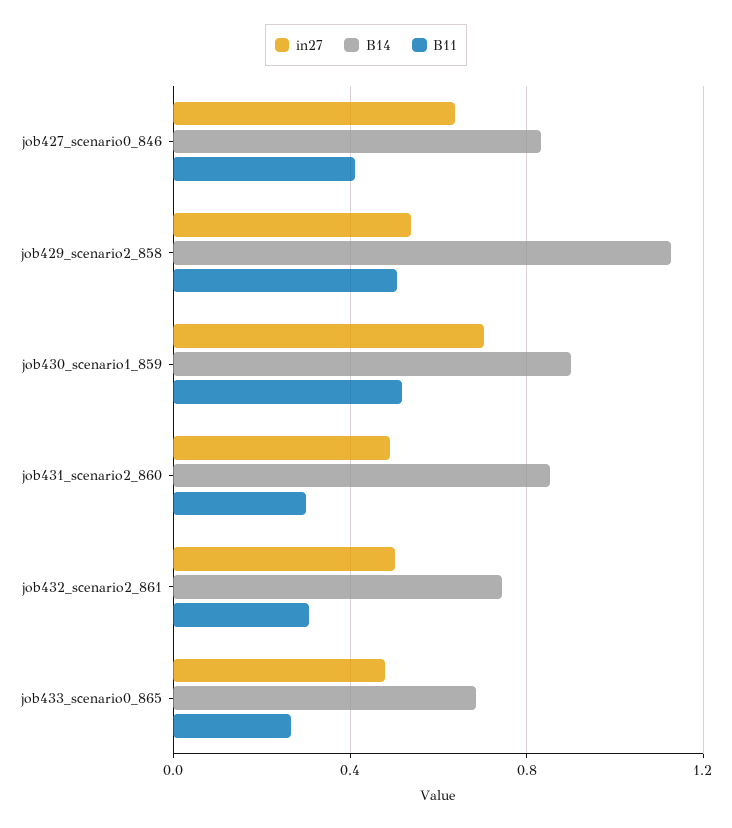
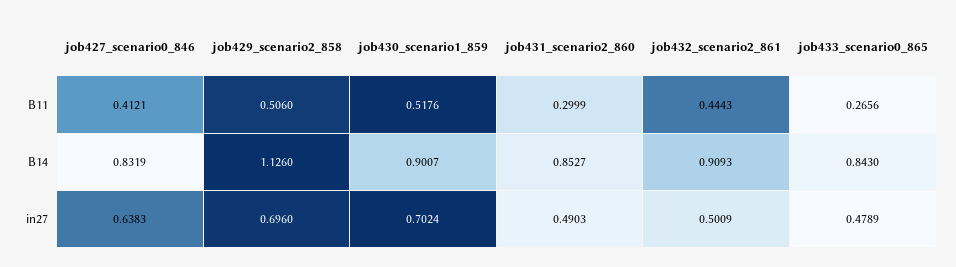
in27, job429_scenario2_858: 0.55 -> 0.696
B14, job432_scenario2_861: 0.75 -> 0.9093
B11, job432_scenario2_861: 0.3 -> 0.4443
B14, job433_scenario0_865: 0.7 -> 0.843

